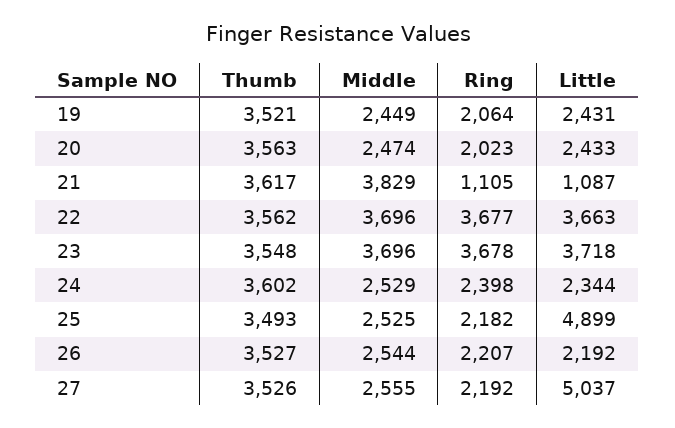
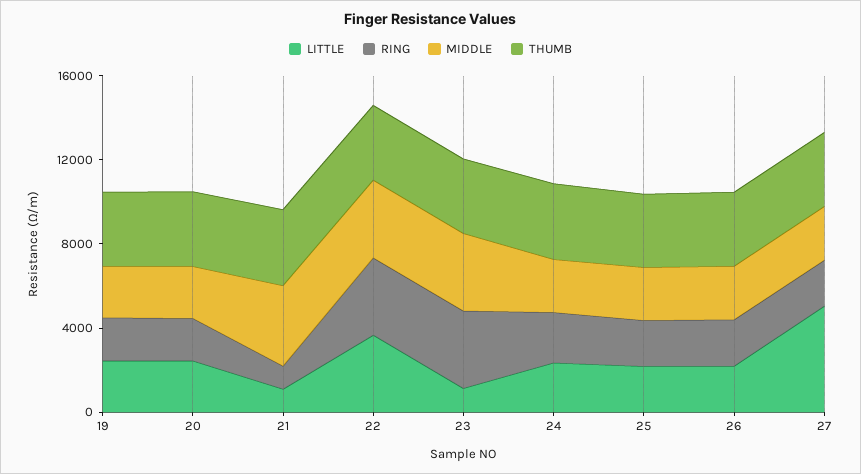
Little, 23: 3718 -> 1000
Little, 25: 4899 -> 2000

